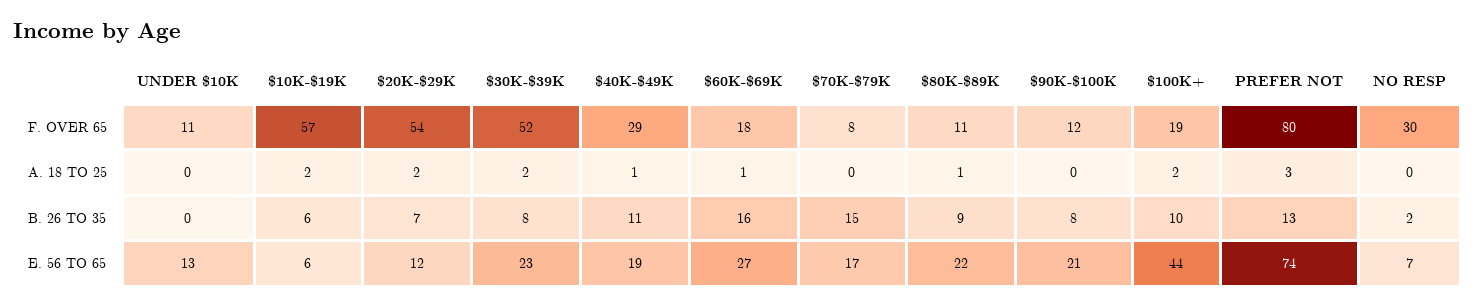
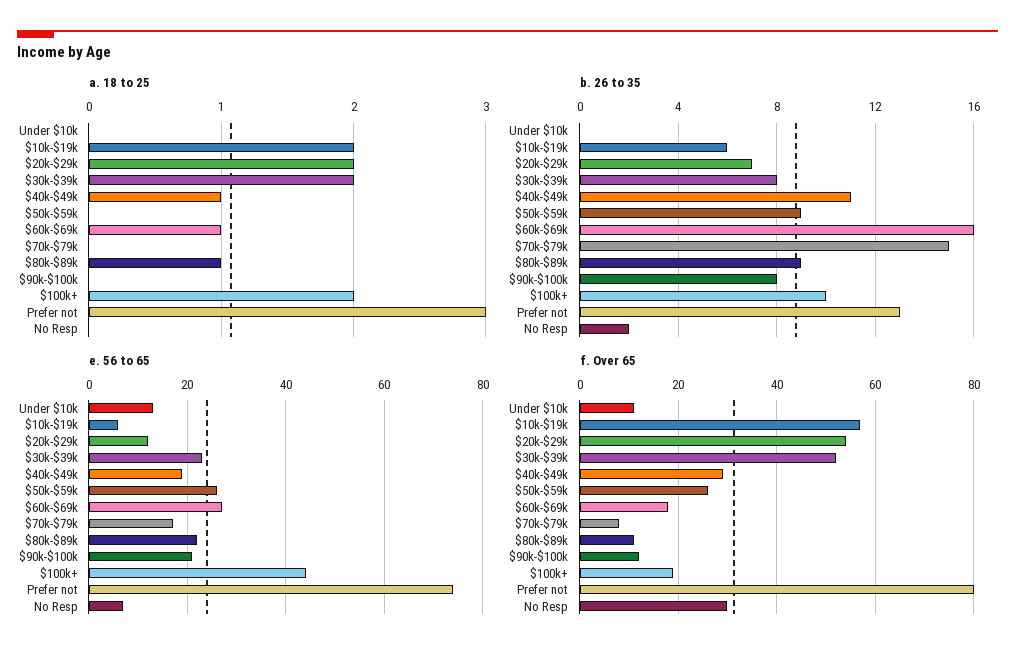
A. 18 TO 25, $50k-$59k: none -> 0
B. 26 TO 35, $50k-$59k: none -> 9
E. 56 TO 65, $50k-$59k: none -> 25
F. OVER 65, $50k-$59k: none -> 25

